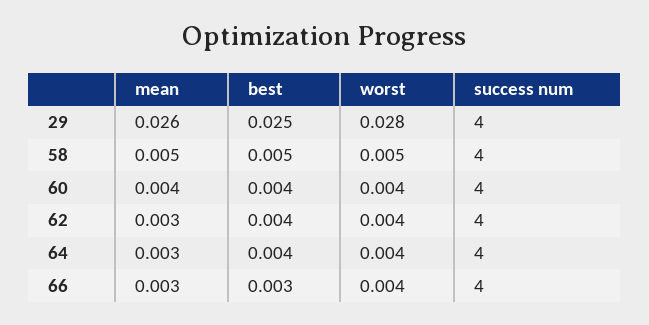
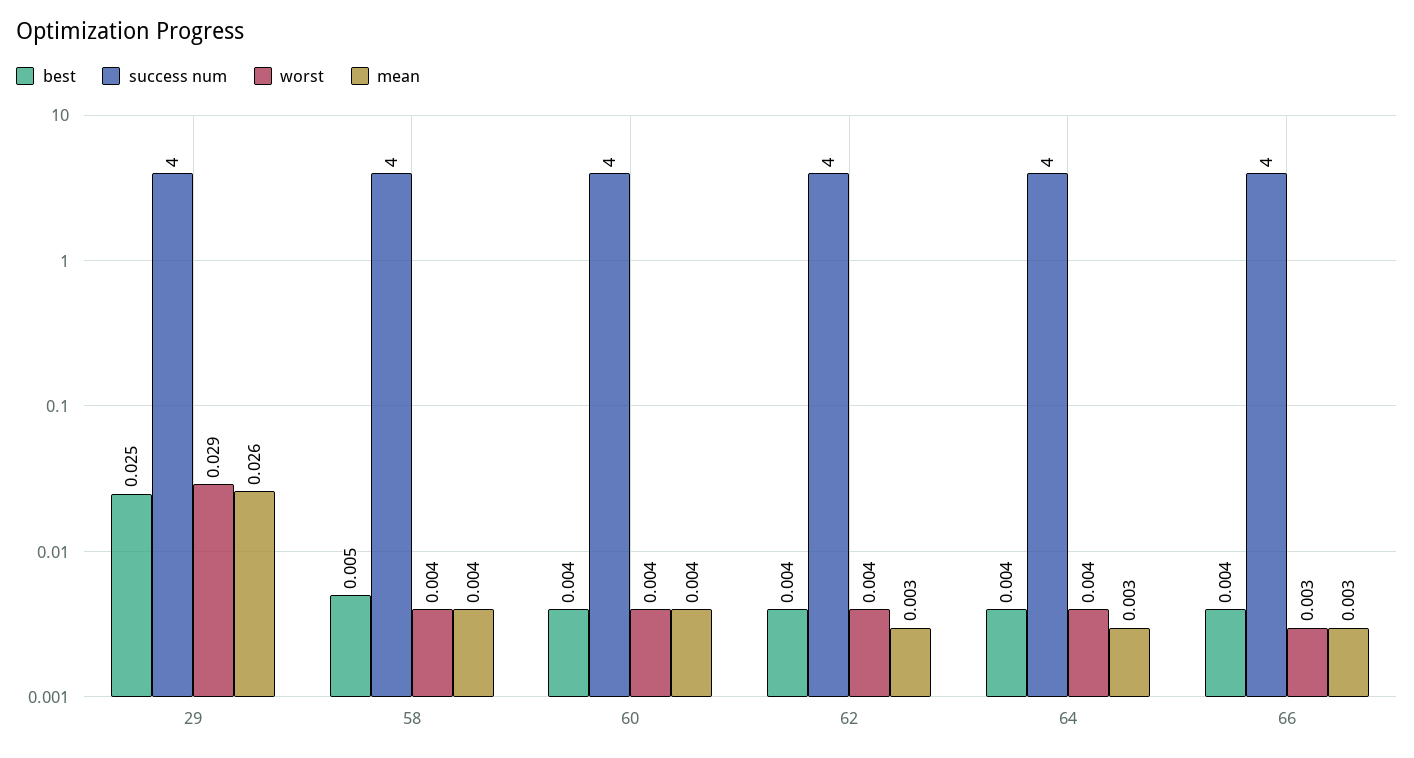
worst, 29: 0.028 -> 0.029
mean, 58: 0.005 -> 0.004
worst, 58: 0.005 -> 0.004
best, 66: 0.003 -> 0.004
worst, 66: 0.004 -> 0.003

